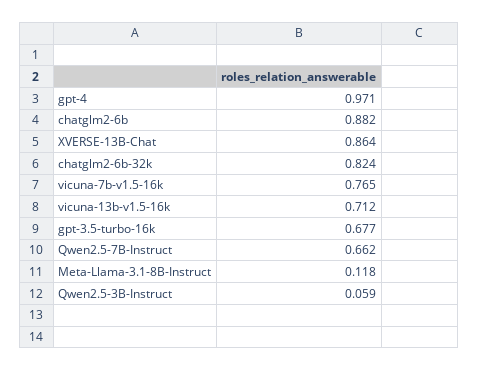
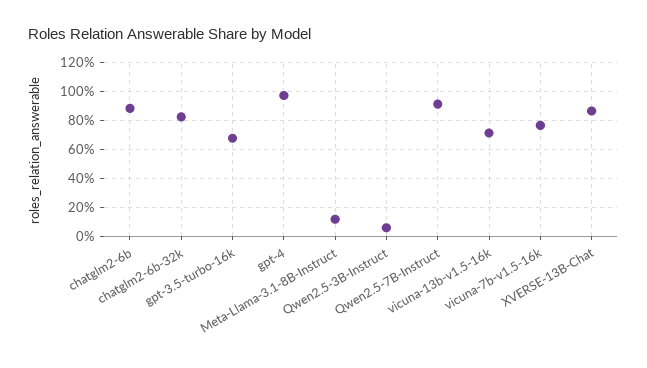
Qwen2.5-7B-Instruct: 0.662 -> 0.9

